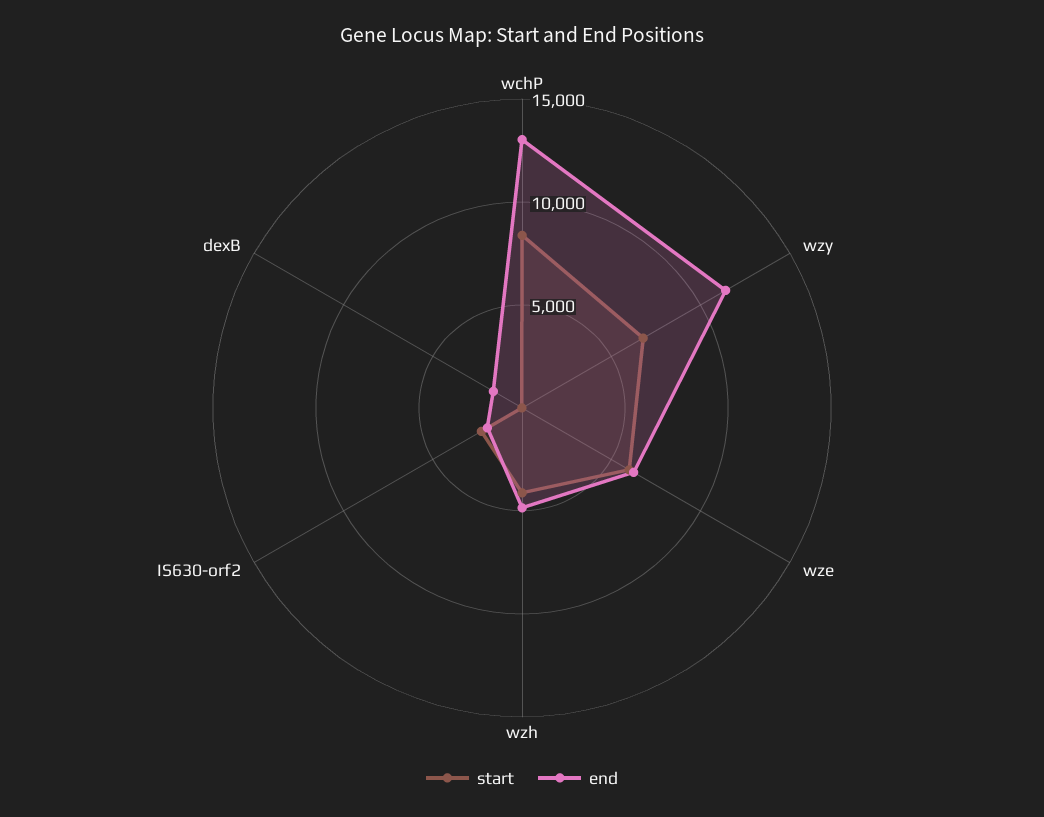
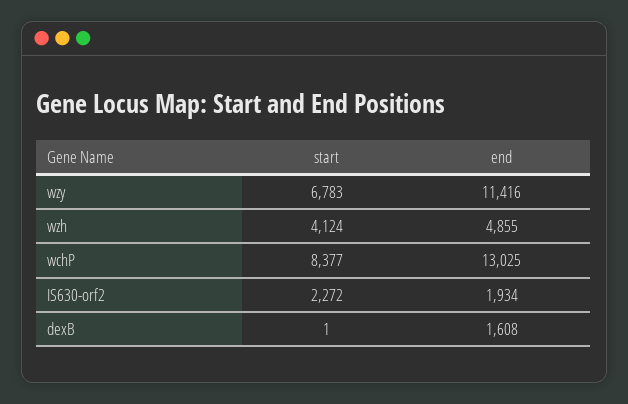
start, wze: 6000 -> none
end, wze: 6000 -> none

